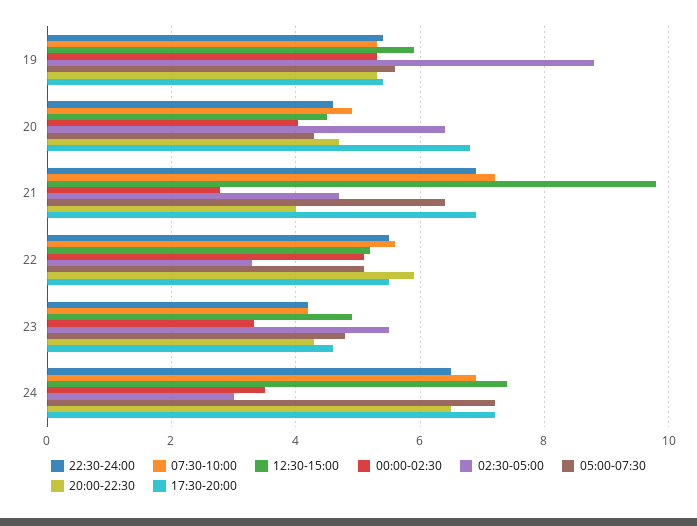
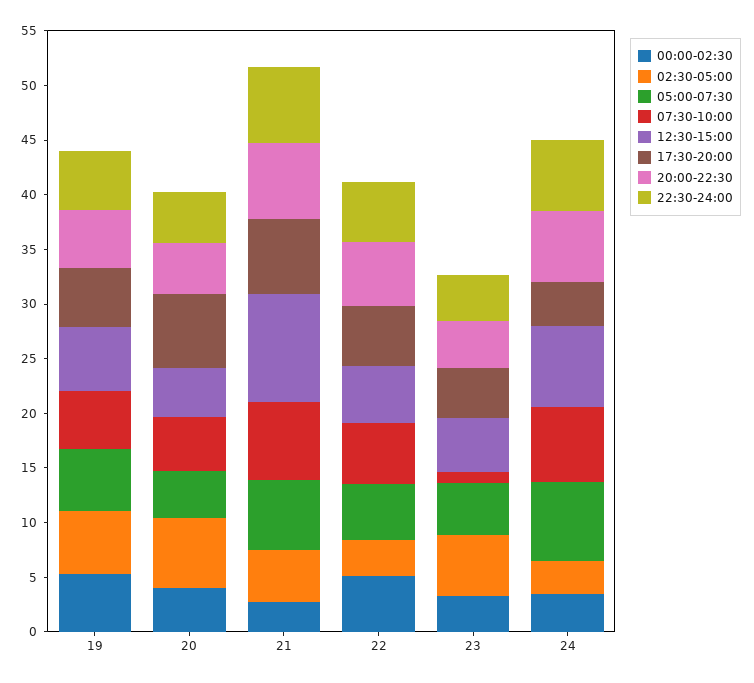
02:30-05:00, 19: 8.8 -> 6
20:00-22:30, 21: 4 -> 7
07:30-10:00, 23: 4.2 -> 1
17:30-20:00, 24: 7.2 -> 4

